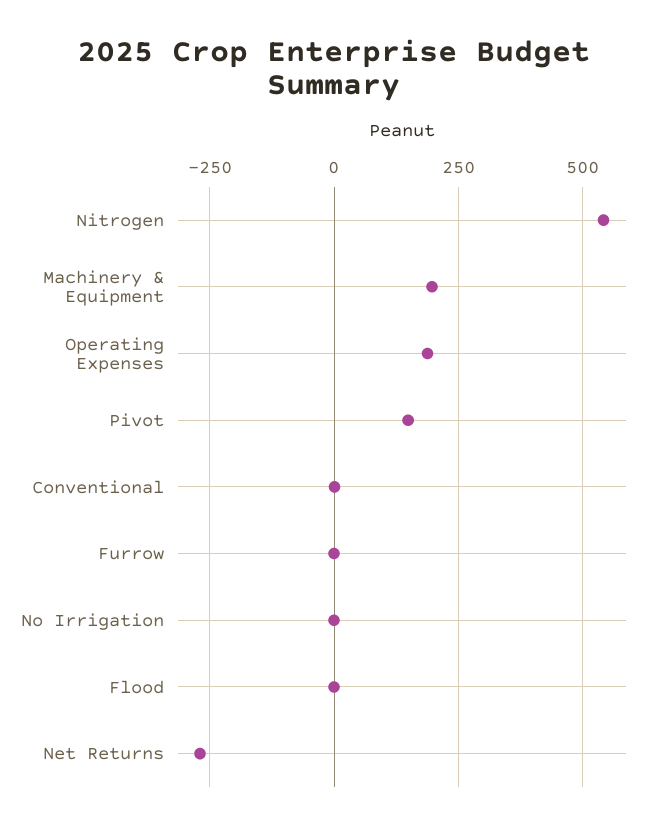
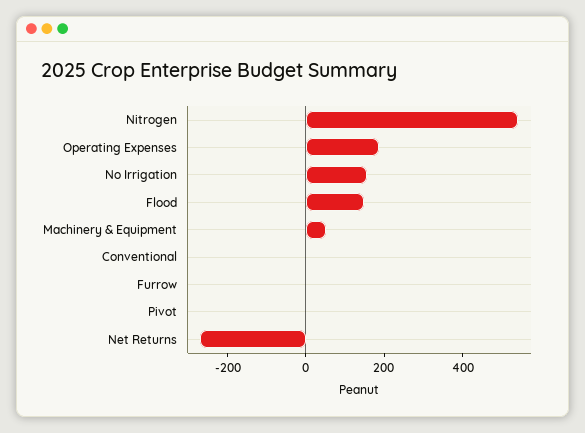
Machinery & Equipment: 200 -> 50
Pivot: 150 -> 0
No Irrigation: 0 -> 150
Flood: 0 -> 150

